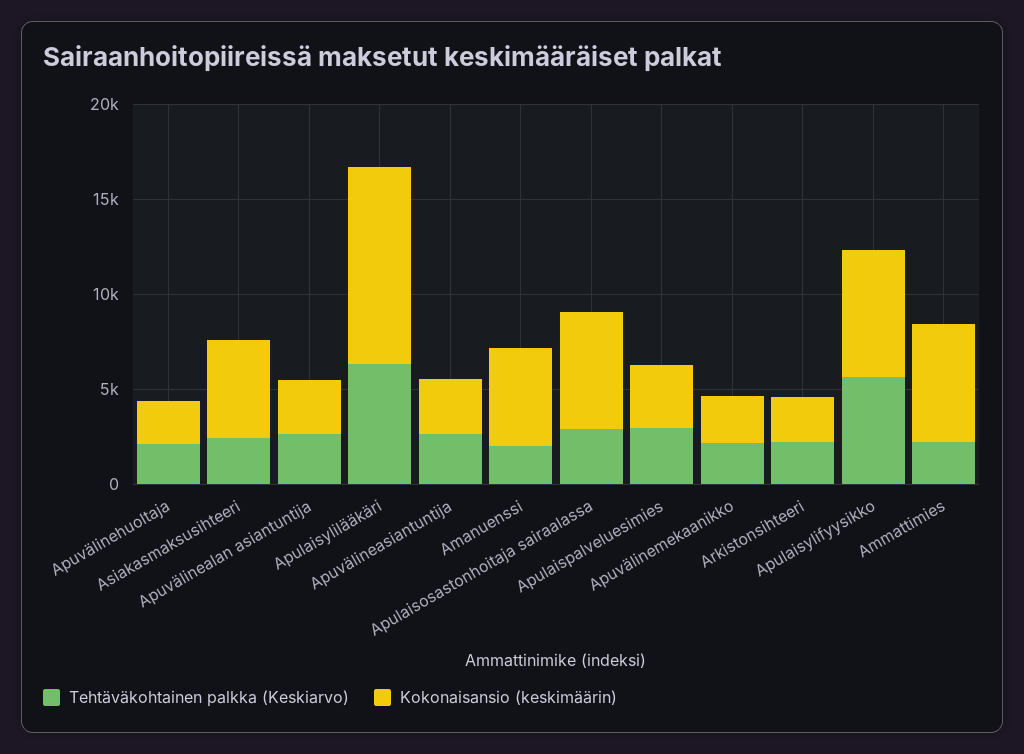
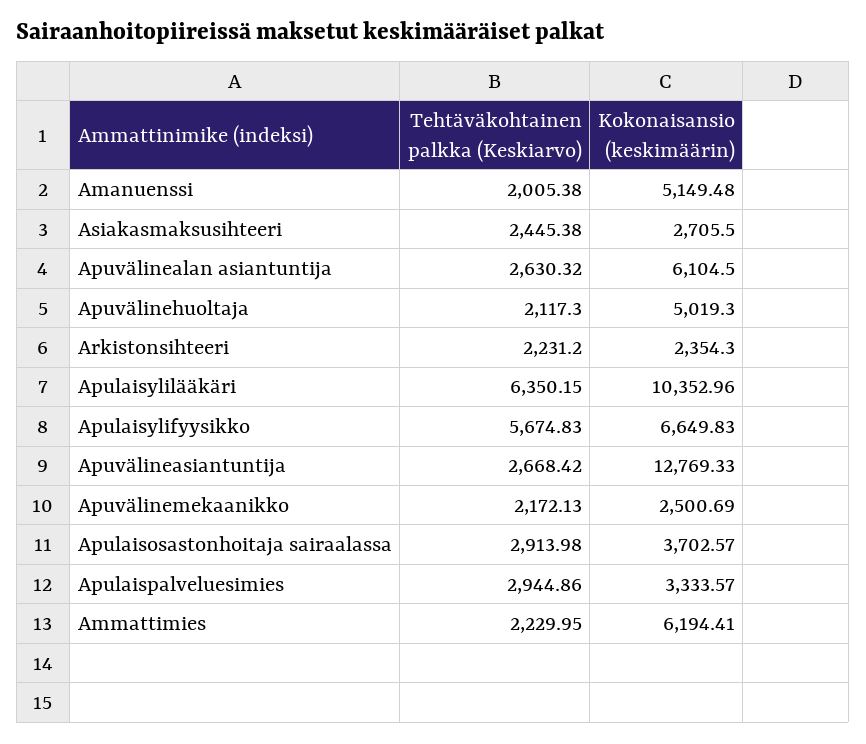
Kokonaisansio (keskimäärin), Apuvälinehuoltaja: 2000 -> 5019.3
Kokonaisansio (keskimäärin), Asiakasmaksusihteeri: 5000 -> 2705.5
Kokonaisansio (keskimäärin), Apuvälinealan asiantuntija: 3000 -> 6104.5
Kokonaisansio (keskimäärin), Apuvälineasiantuntija: 3000 -> 12769.33
Kokonaisansio (keskimäärin), Apulaisosastonhoitaja sairaalassa: 6000 -> 3702.57

